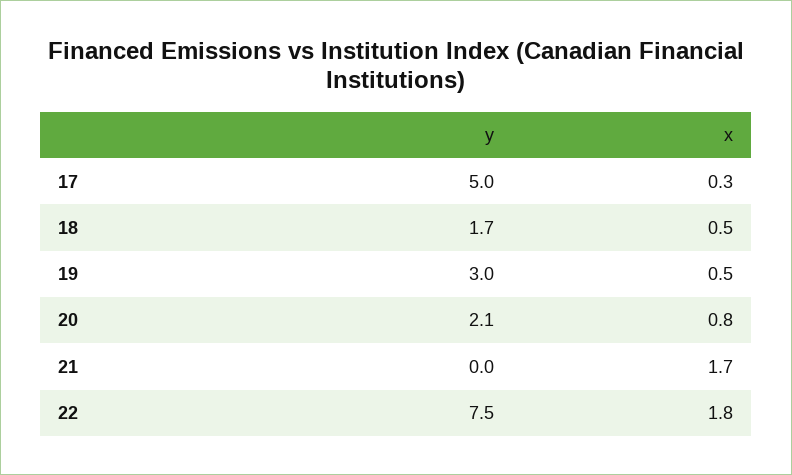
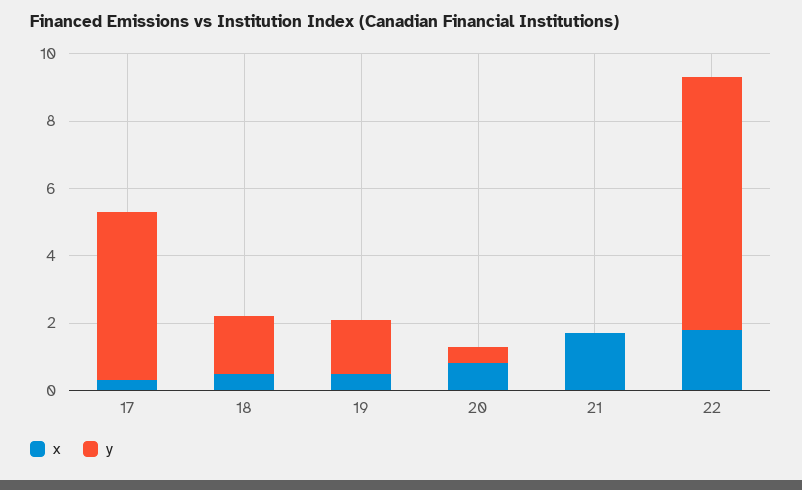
y, 19: 3 -> 1.5
y, 20: 2.1 -> 0.5

